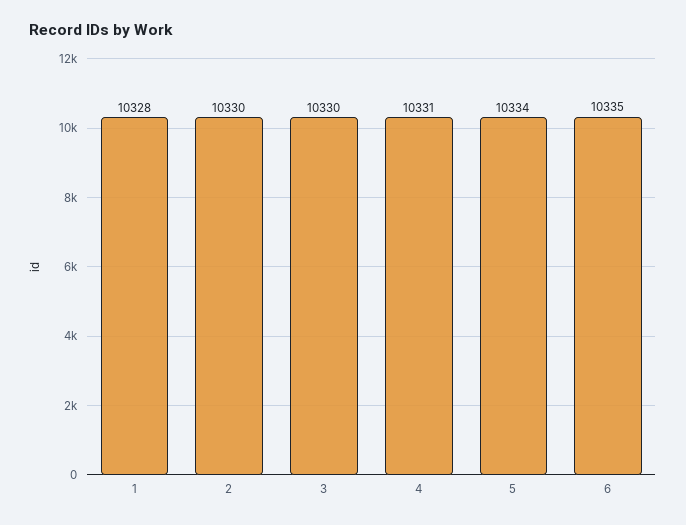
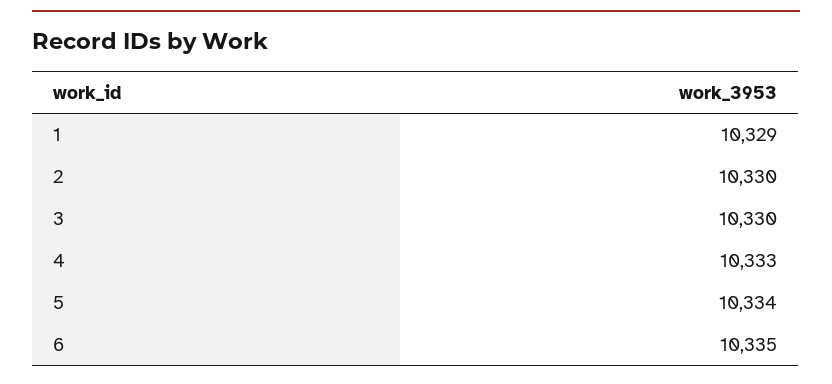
1: 10328 -> 10329
4: 10331 -> 10333

